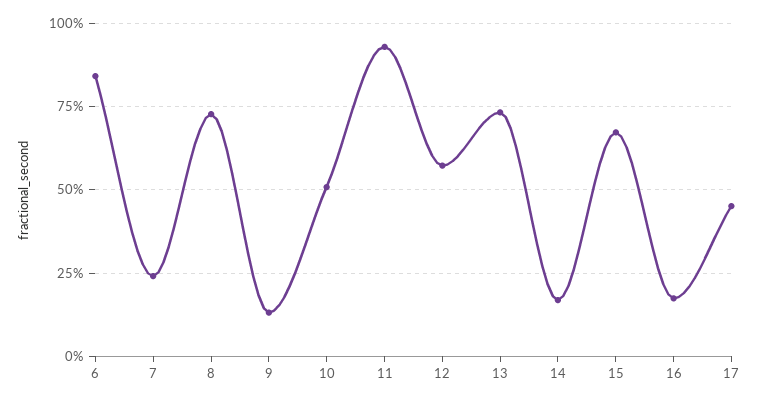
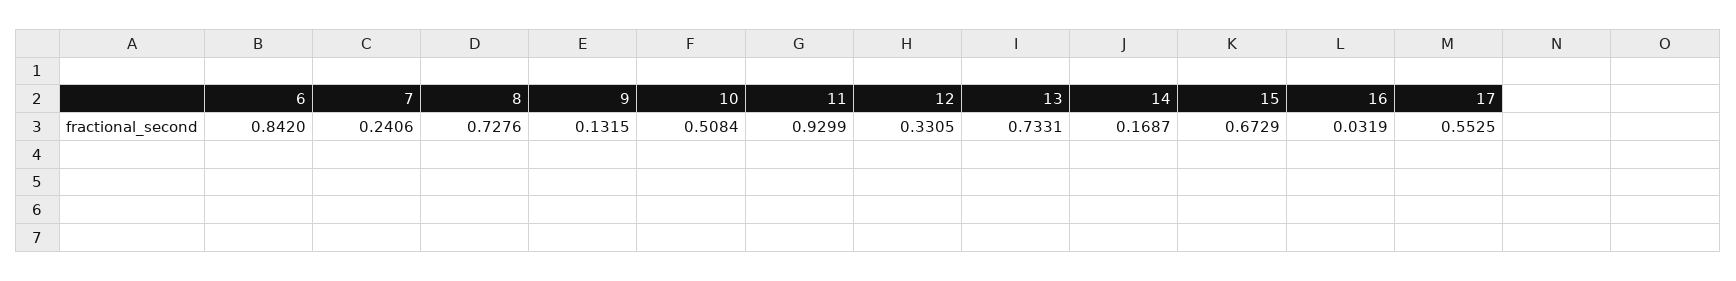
12: 0.575 -> 0.3305
16: 0.175 -> 0.0319
17: 0.45 -> 0.5525

